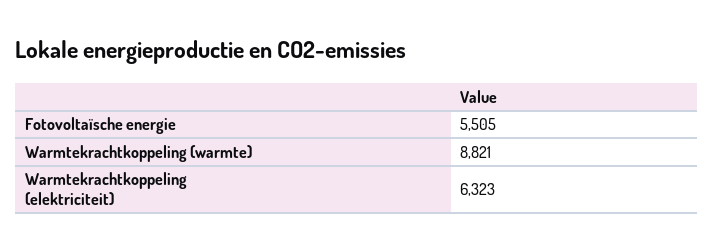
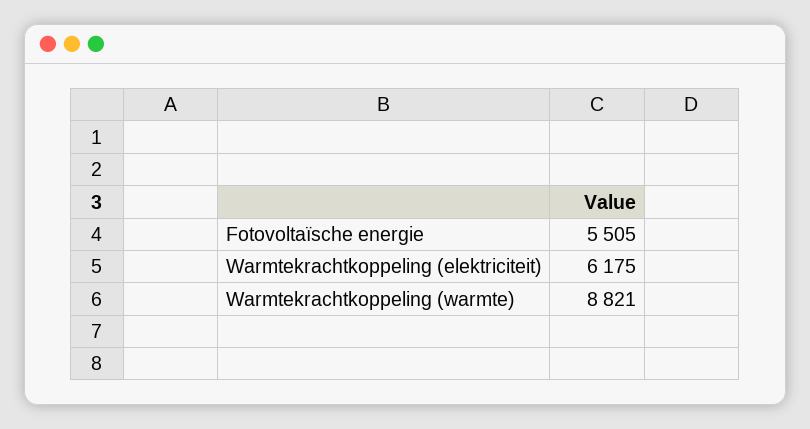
Warmtekrachtkoppeling (elektriciteit): 6323 -> 6175

